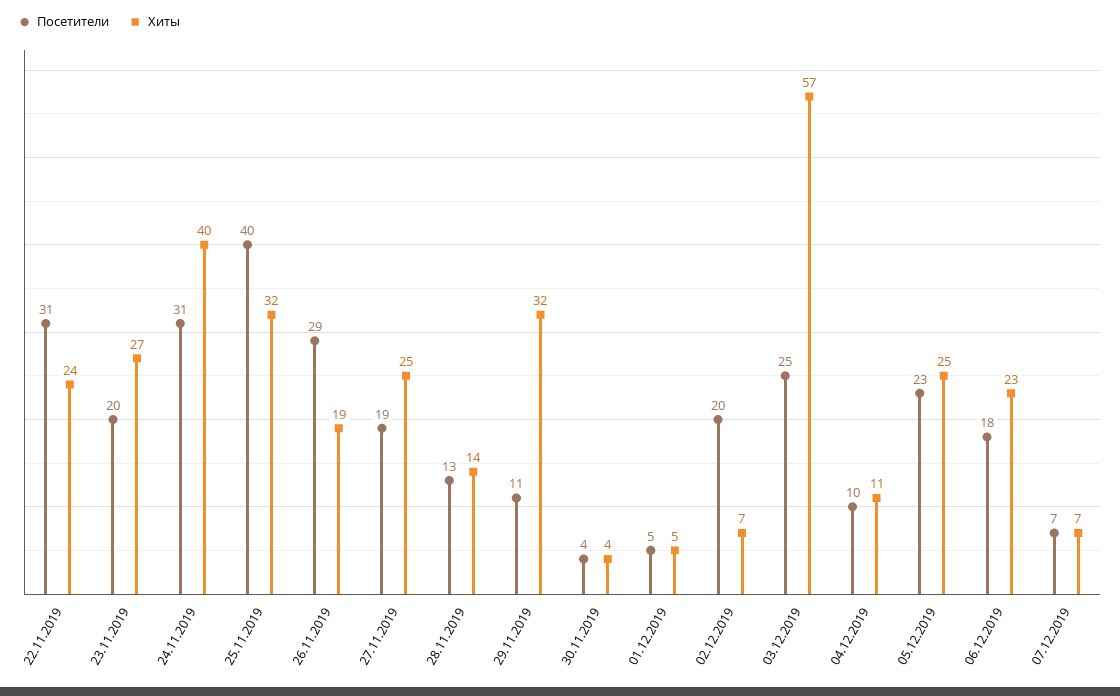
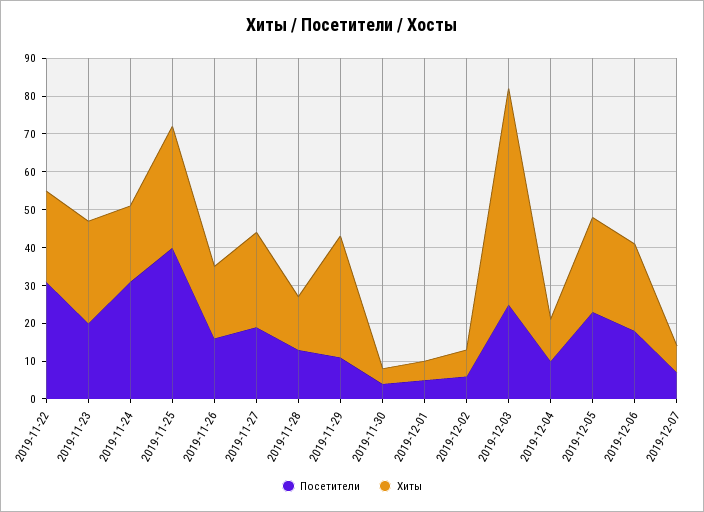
Хиты, 24.11.2019: 40 -> 20
Посетители, 26.11.2019: 29 -> 15
Посетители, 02.12.2019: 20 -> 5

